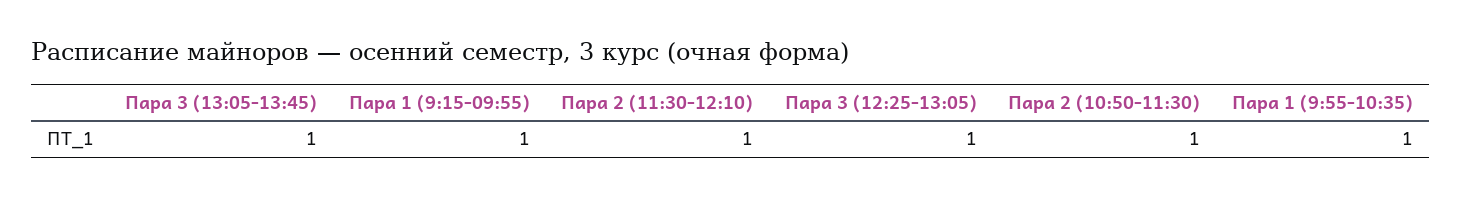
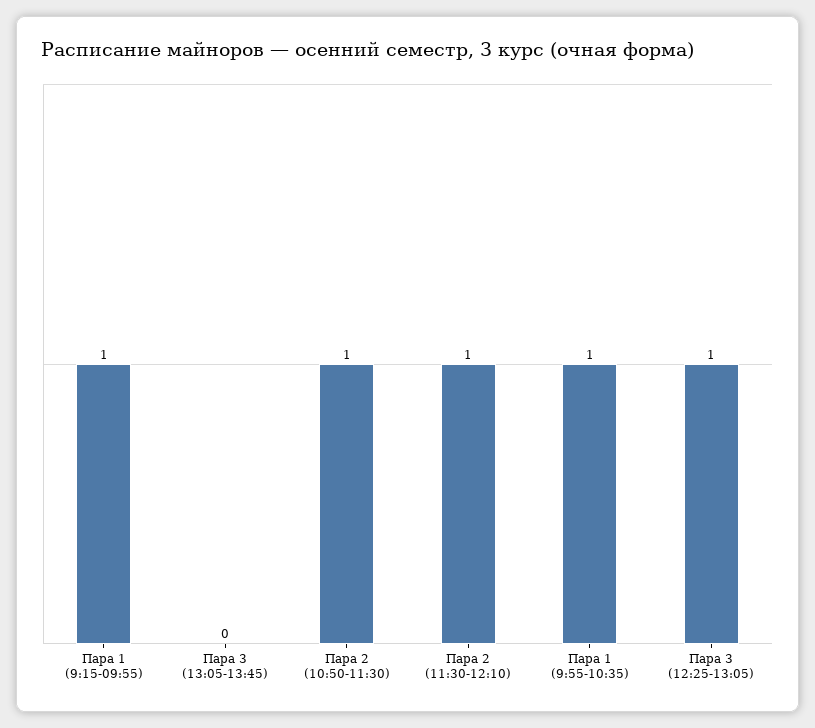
Пара 3 (13:05-13:45): 1 -> 0

